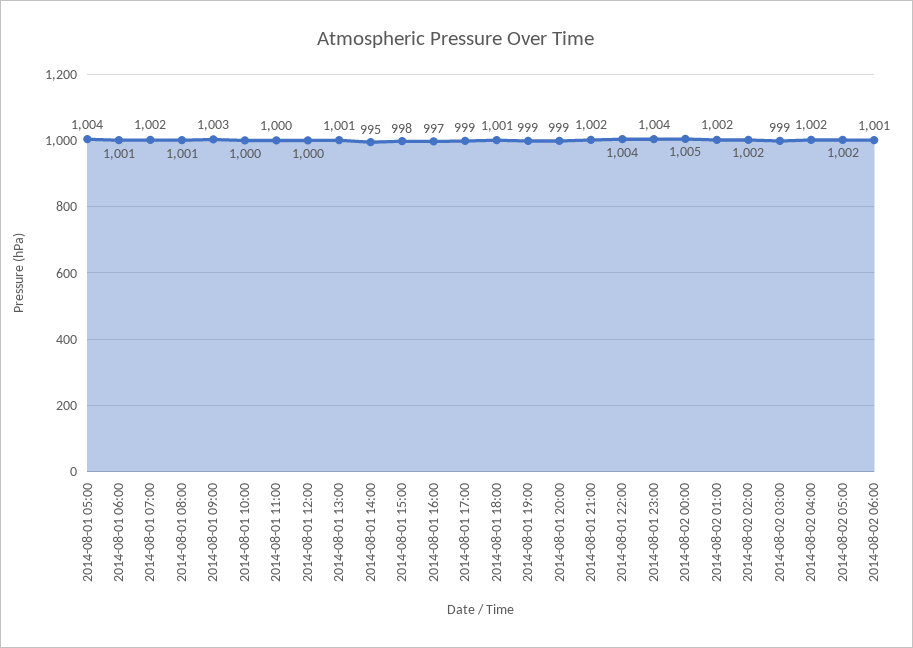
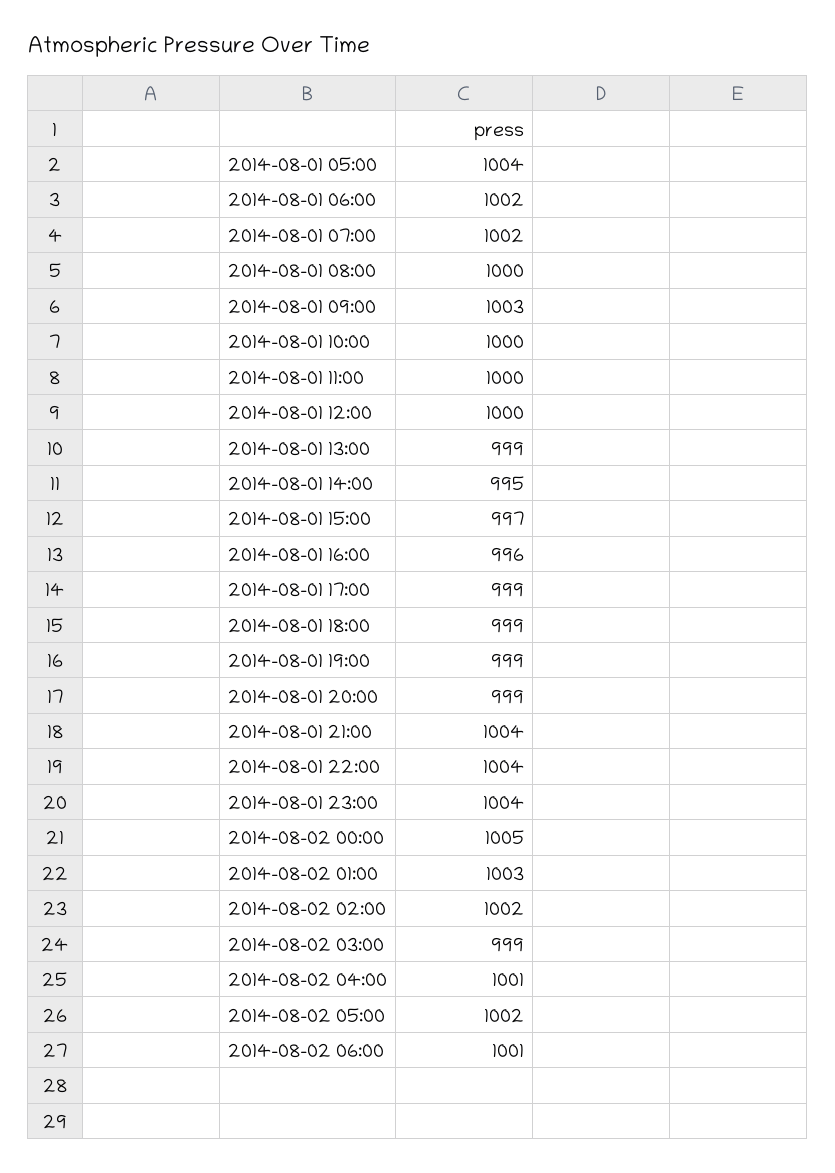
2014-08-01 06:00: 1001 -> 1002
2014-08-01 08:00: 1001 -> 1000
2014-08-01 13:00: 1001 -> 999
2014-08-01 15:00: 998 -> 997
2014-08-01 16:00: 997 -> 996
2014-08-01 18:00: 1001 -> 999
2014-08-01 21:00: 1002 -> 1004
2014-08-02 01:00: 1002 -> 1003
2014-08-02 04:00: 1002 -> 1001

